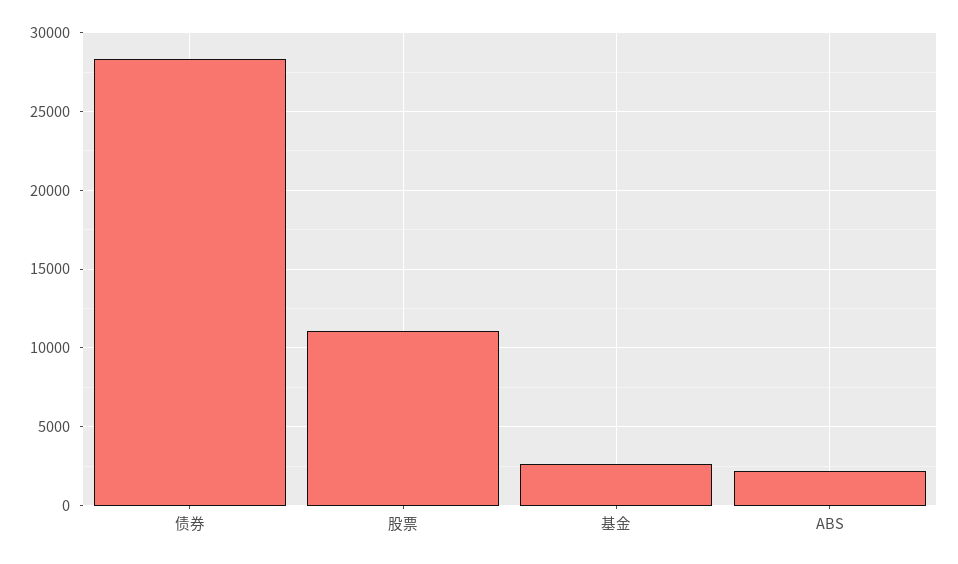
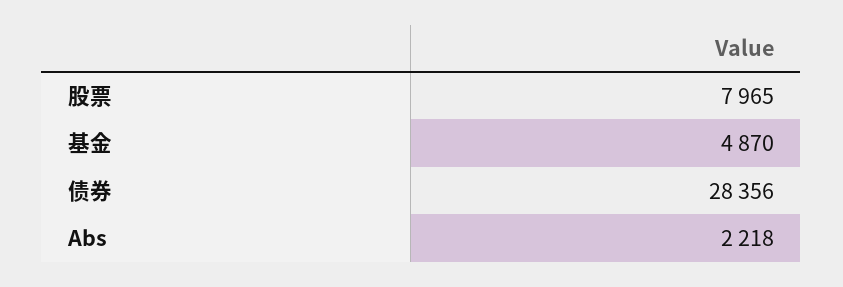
股票: 11000 -> 7965
基金: 2500 -> 4870

